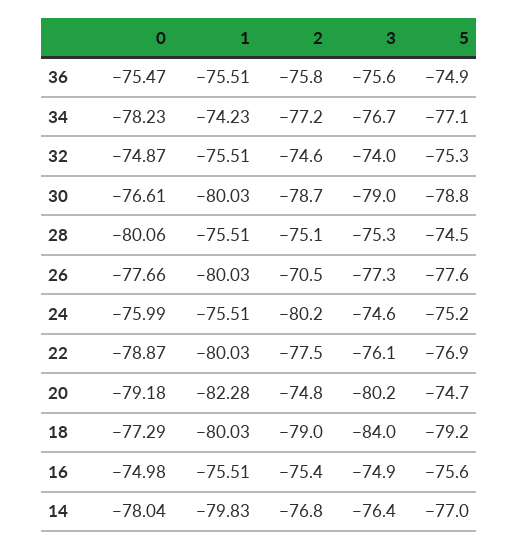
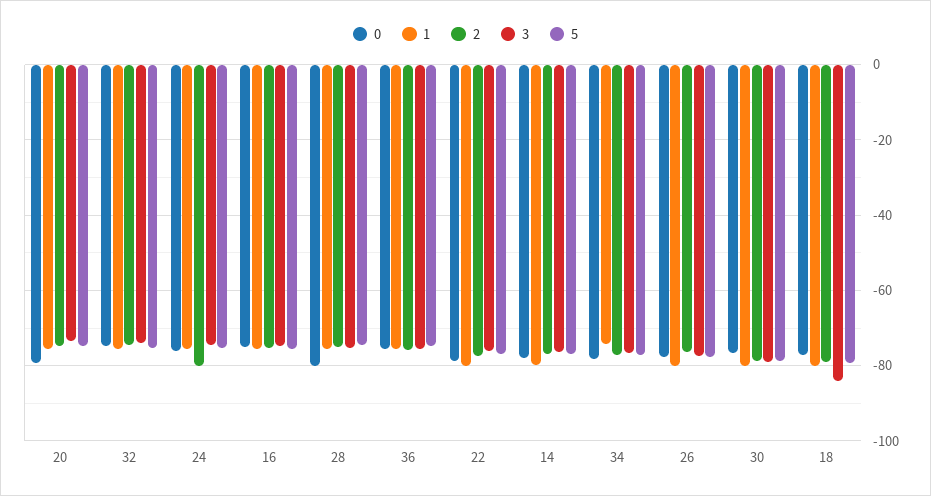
2, 26: -70.5 -> -76
1, 20: -82.28 -> -76
3, 20: -80.2 -> -74

